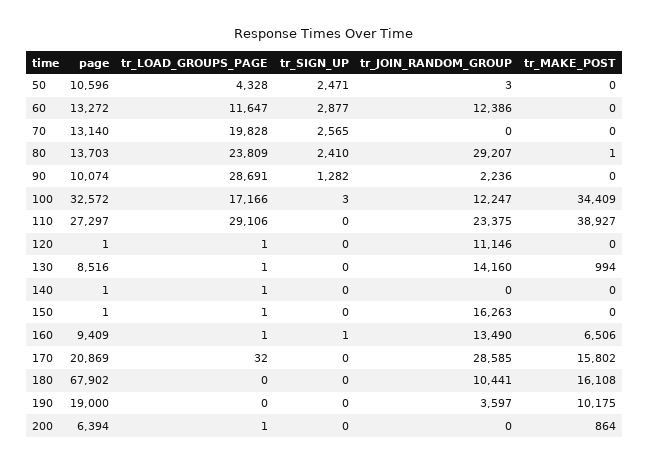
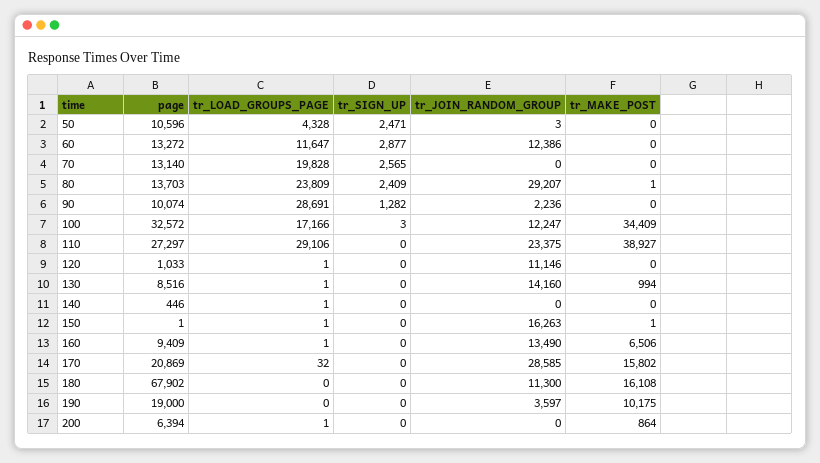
tr_SIGN_UP, 80: 2410 -> 2409
page, 120: 1 -> 1033
page, 140: 1 -> 446
tr_MAKE_POST, 150: 0 -> 1
tr_SIGN_UP, 160: 1 -> 0
tr_JOIN_RANDOM_GROUP, 180: 10441 -> 11300

